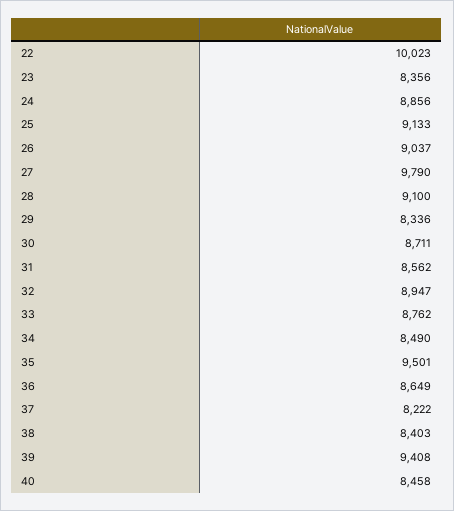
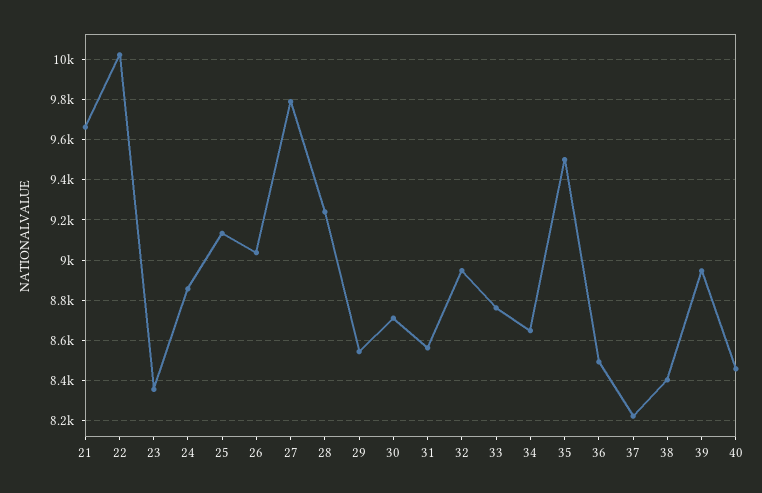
28: 9100 -> 9250
29: 8336 -> 8550
34: 8490 -> 8650
36: 8649 -> 8500
39: 9408 -> 8950
21: none -> 9650

